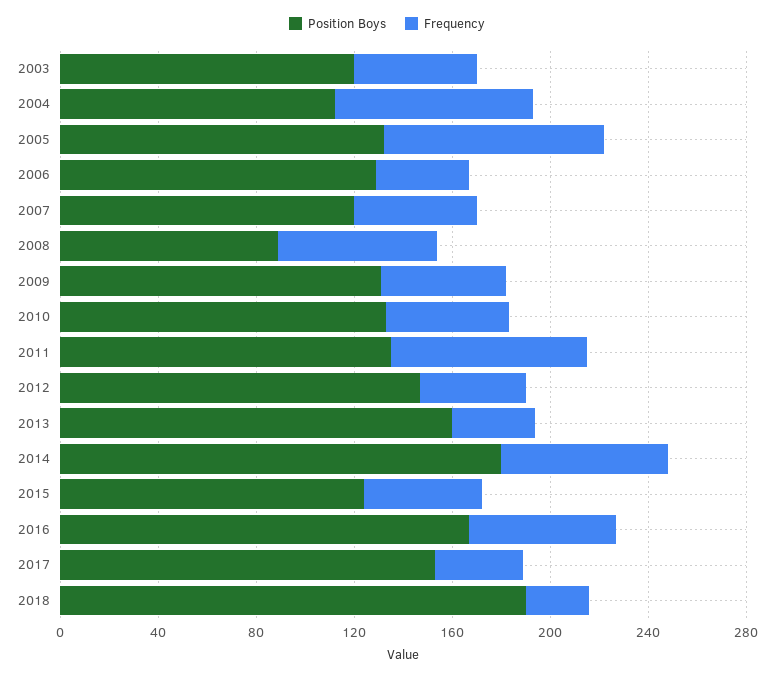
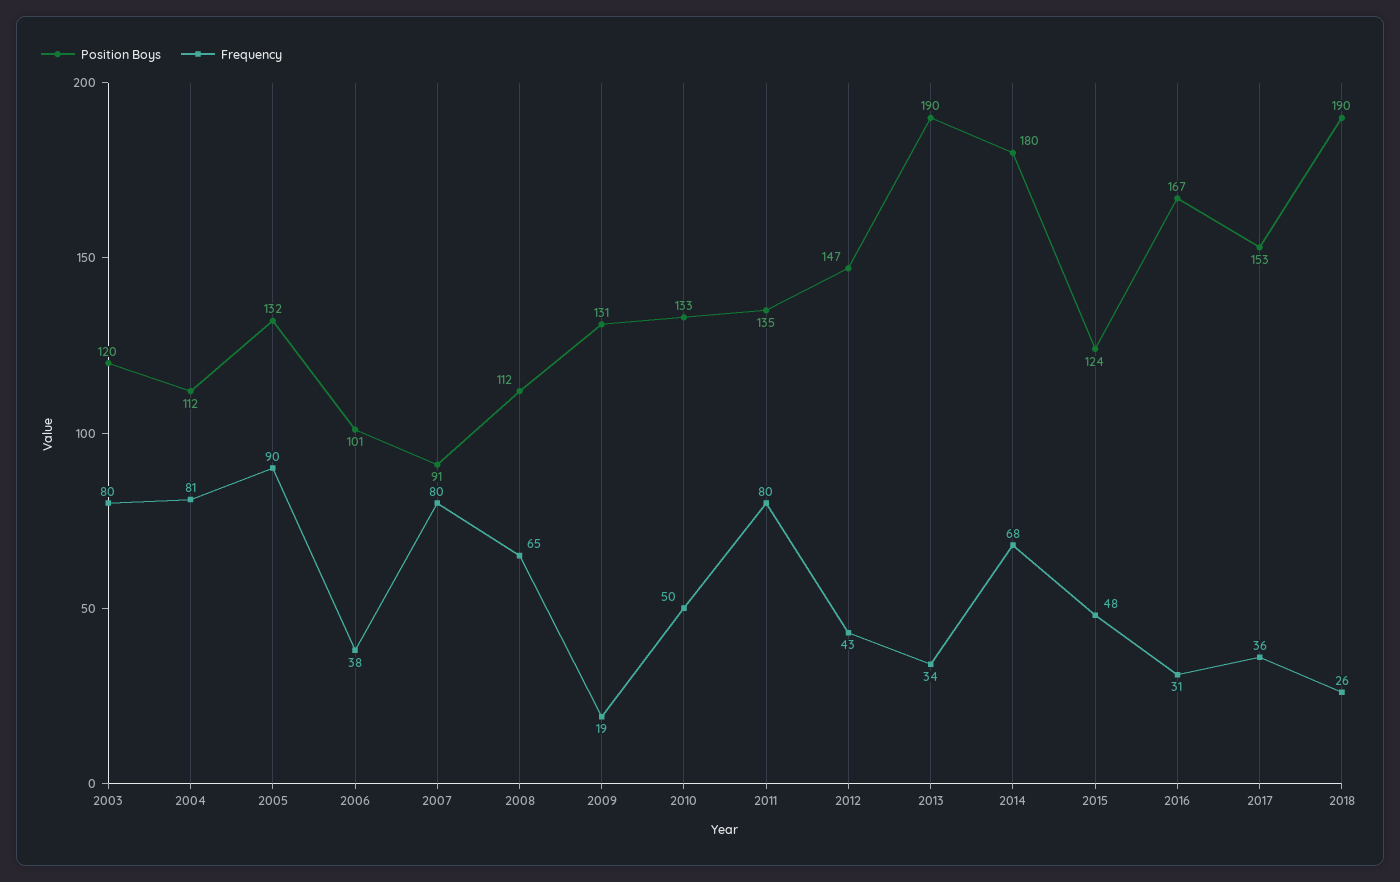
Frequency, 2003: 50 -> 80
Position Boys, 2006: 130 -> 101
Position Boys, 2007: 120 -> 91
Frequency, 2007: 50 -> 80
Position Boys, 2008: 90 -> 112
Frequency, 2009: 50 -> 19
Position Boys, 2013: 160 -> 190
Frequency, 2016: 60 -> 31

